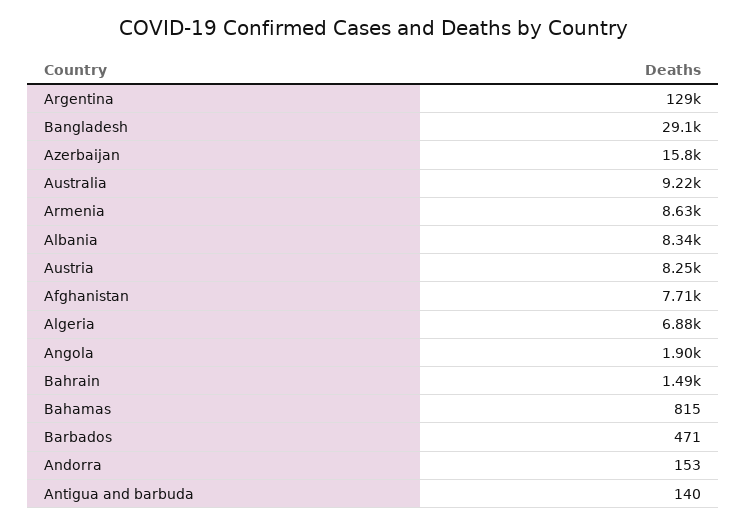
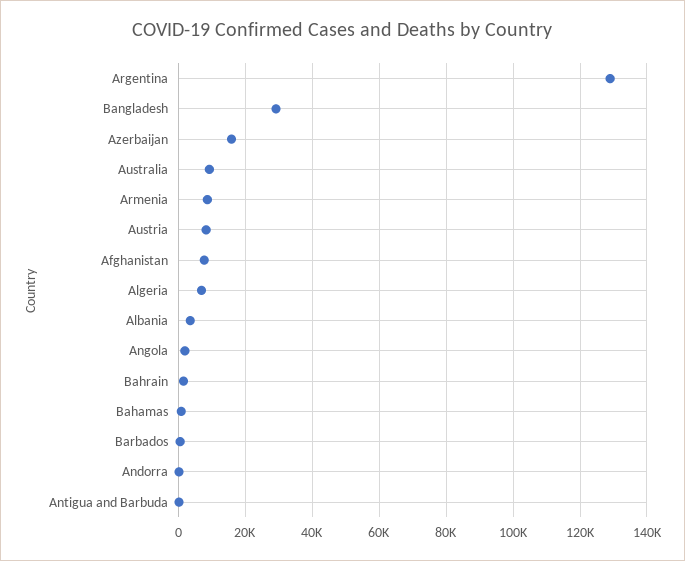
Albania: 8340 -> 4000

